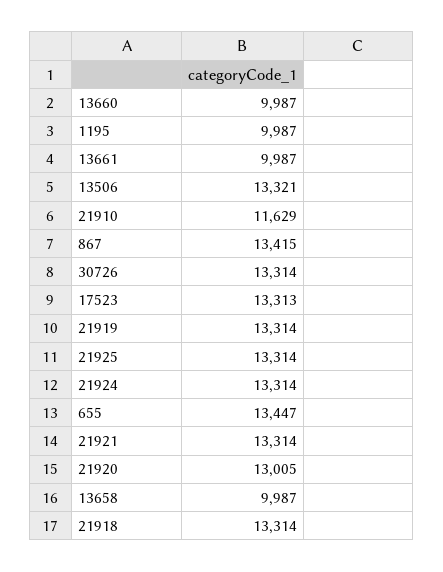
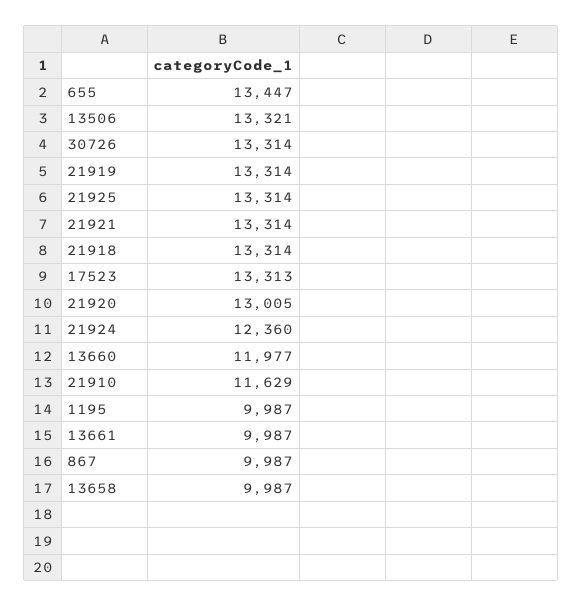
13660: 9987 -> 11977
867: 13415 -> 9987
21924: 13314 -> 12360

